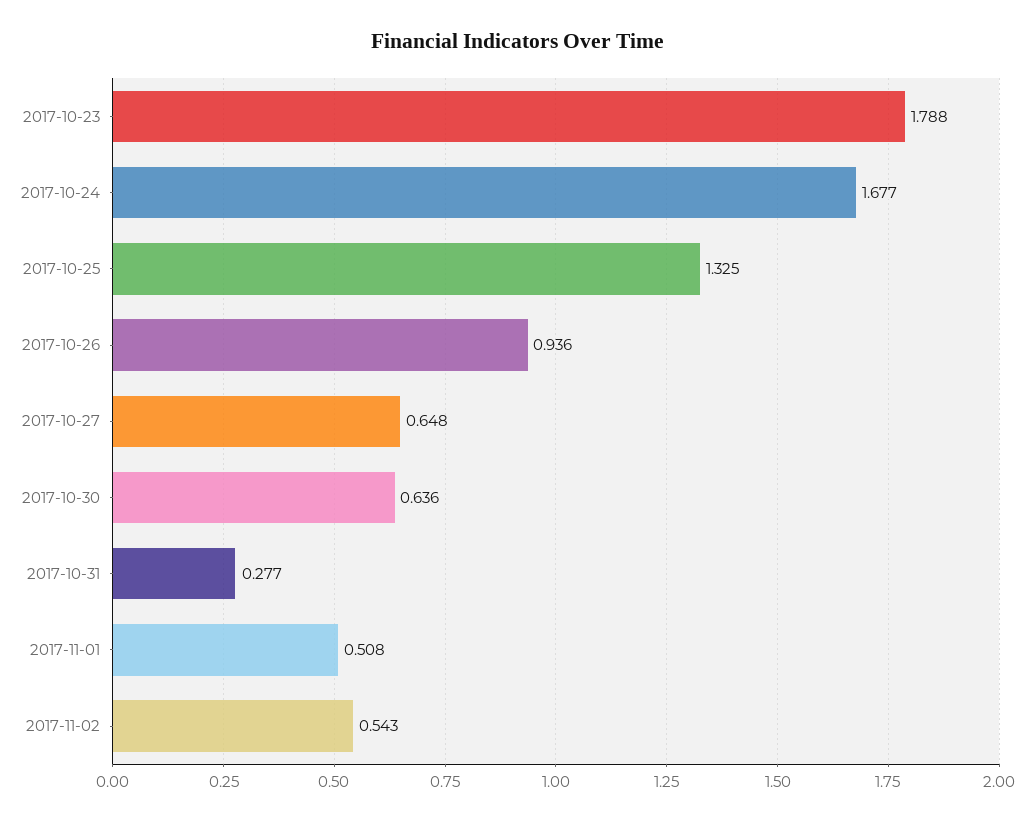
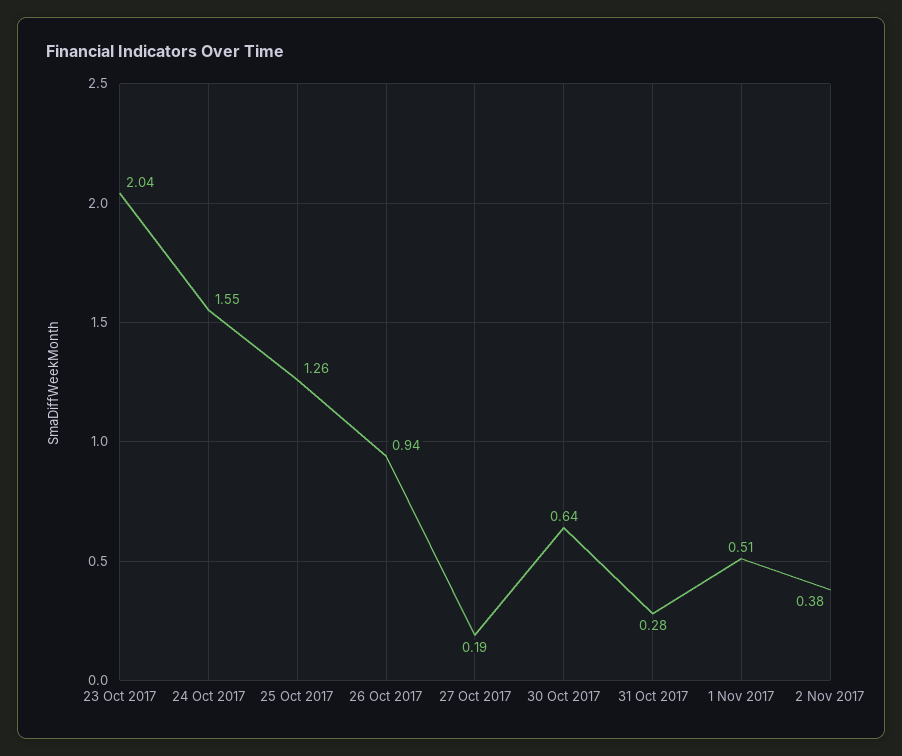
2017-10-23: 1.788 -> 2.04
2017-10-24: 1.677 -> 1.55
2017-10-25: 1.325 -> 1.26
2017-10-27: 0.648 -> 0.19
2017-11-02: 0.543 -> 0.38

